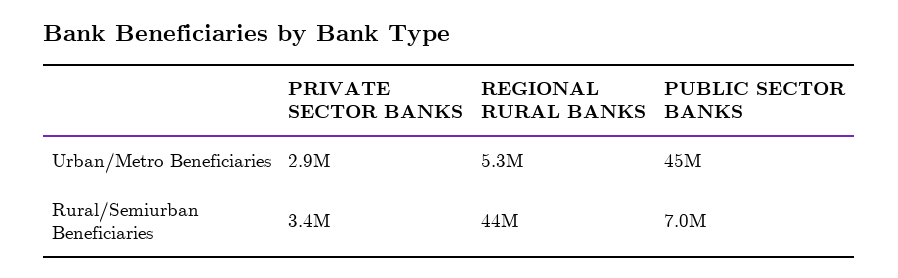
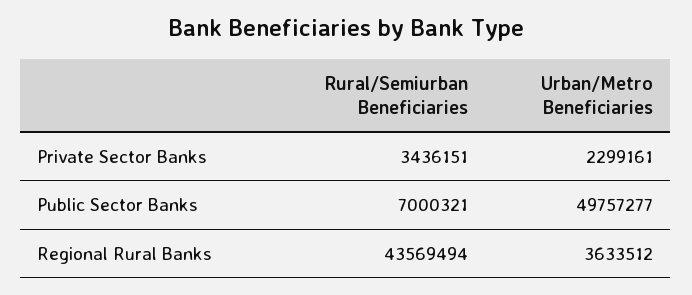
PRIVATE SECTOR BANKS, Urban/Metro Beneficiaries: 2900000 -> 2299161
REGIONAL RURAL BANKS, Urban/Metro Beneficiaries: 5300000 -> 3633512
PUBLIC SECTOR BANKS, Urban/Metro Beneficiaries: 45000000 -> 49757277

